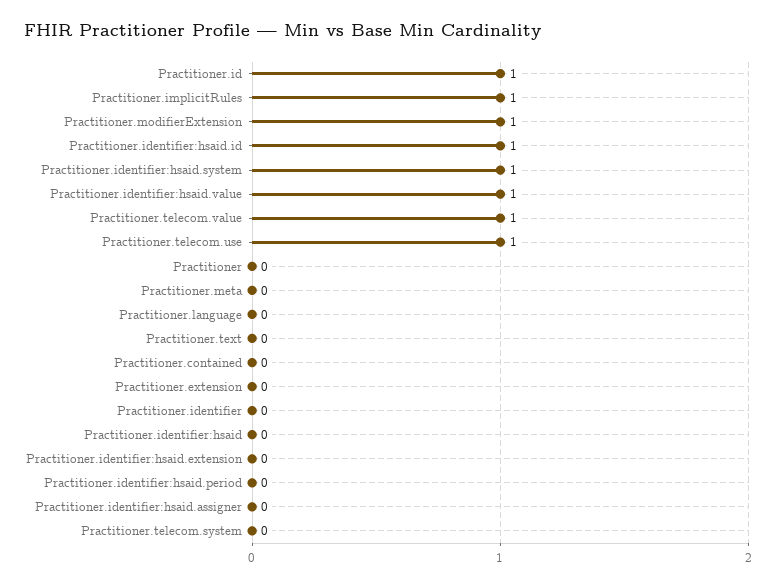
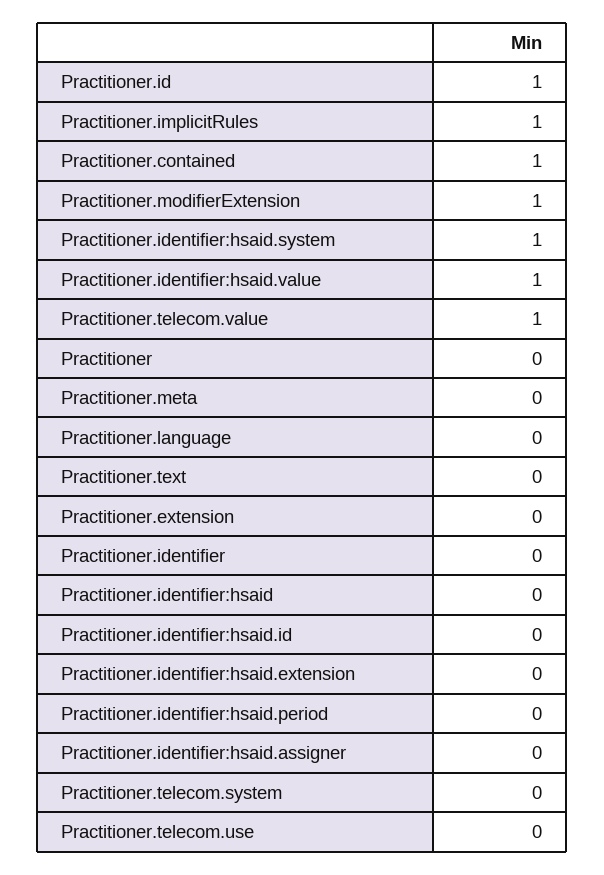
Practitioner.identifier:hsaid.id: 1 -> 0
Practitioner.telecom.use: 1 -> 0
Practitioner.contained: 0 -> 1

